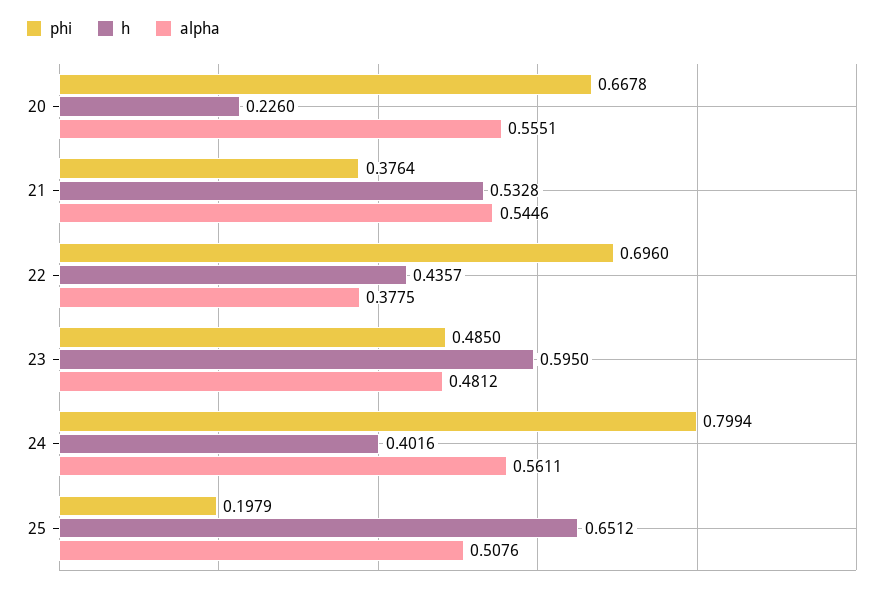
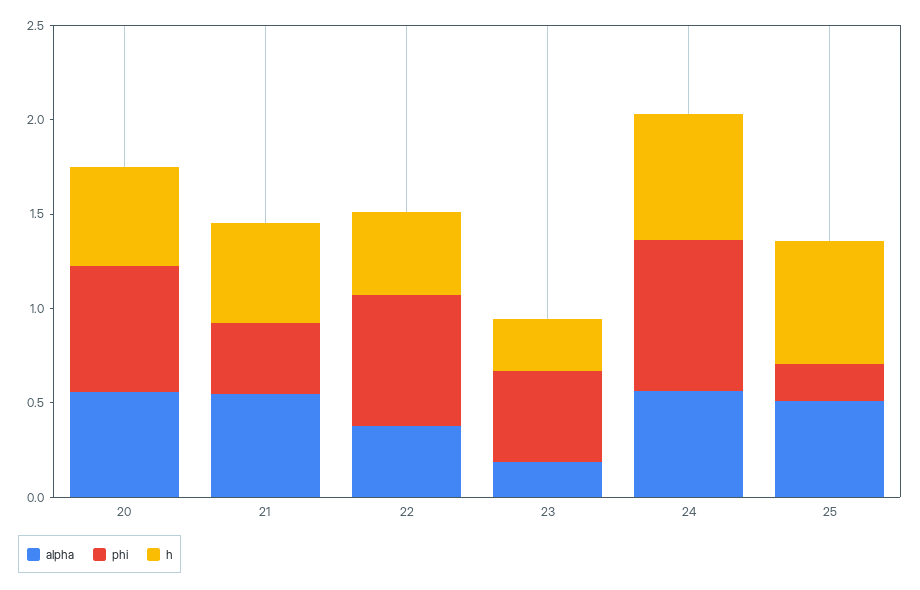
h, 20: 0.226 -> 0.5
h, 23: 0.595 -> 0.3
alpha, 23: 0.4812 -> 0.2
h, 24: 0.4016 -> 0.7

